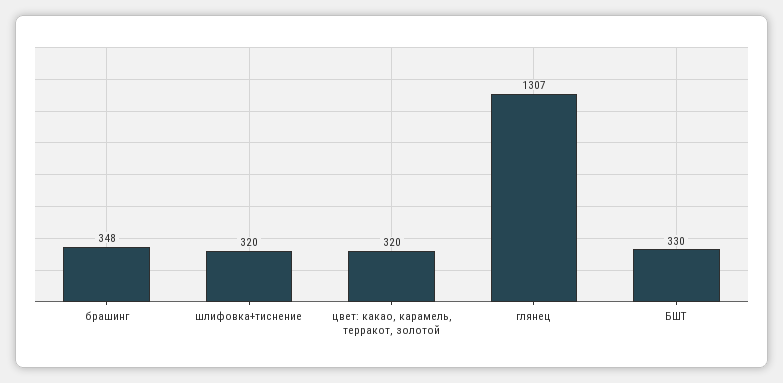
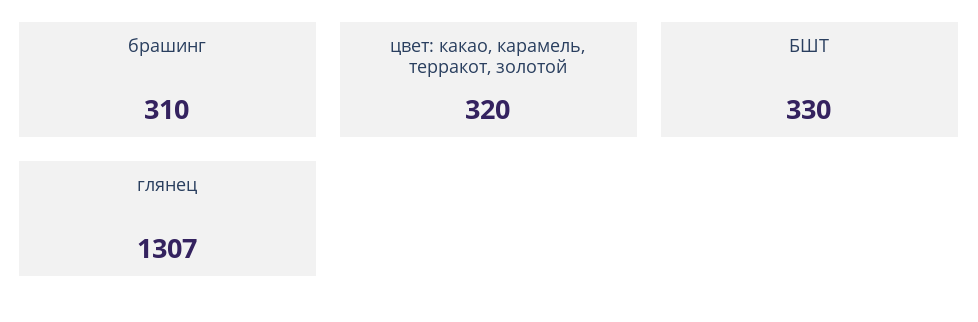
брашинг: 348 -> 310
шлифовка+тиснение: 320 -> none

